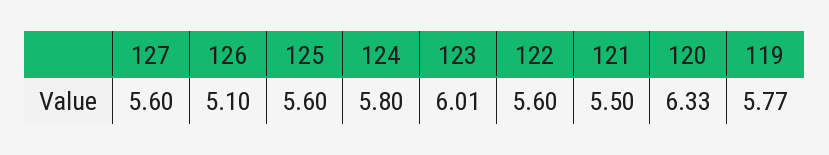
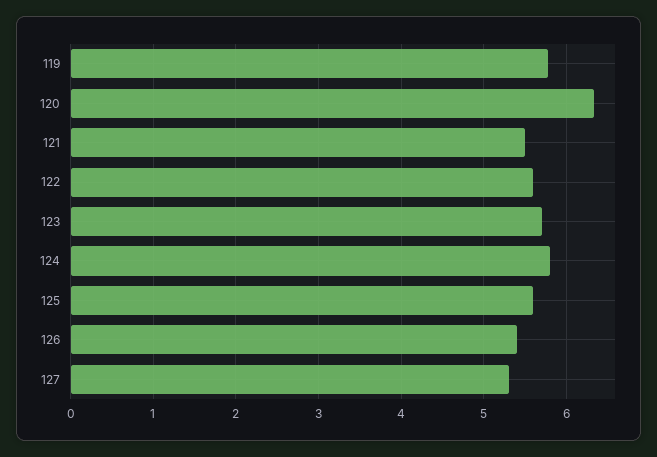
127: 5.6 -> 5.3
126: 5.1 -> 5.4
123: 6.01 -> 5.7

